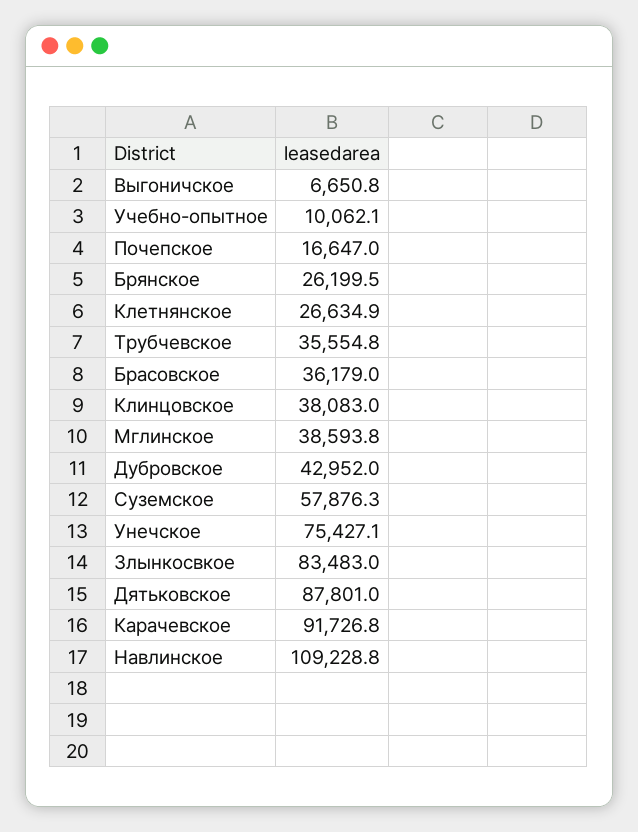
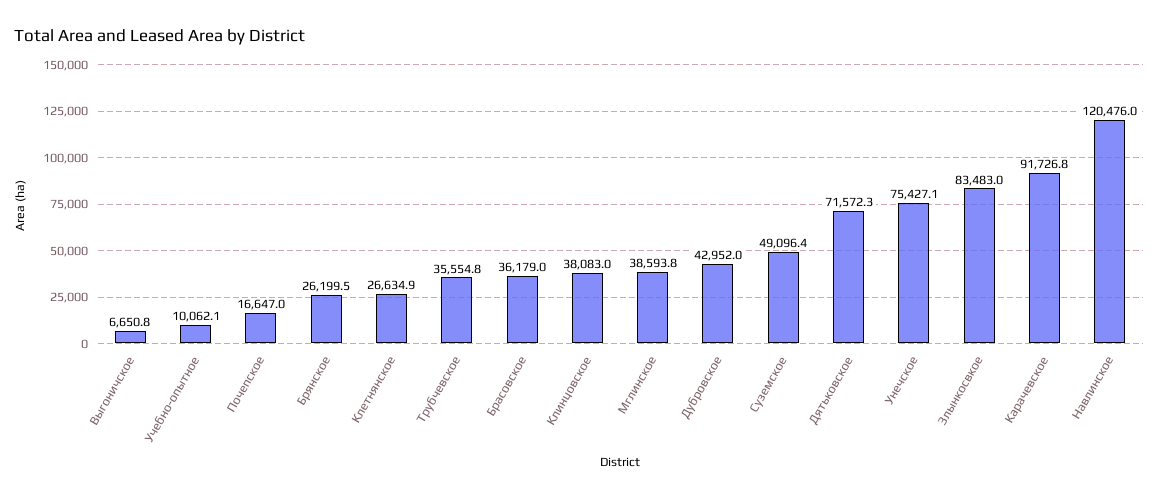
Суземское: 57876.3 -> 49096.4
Дятьковское: 87801 -> 71572.3
Навлинское: 109228.8 -> 120476

